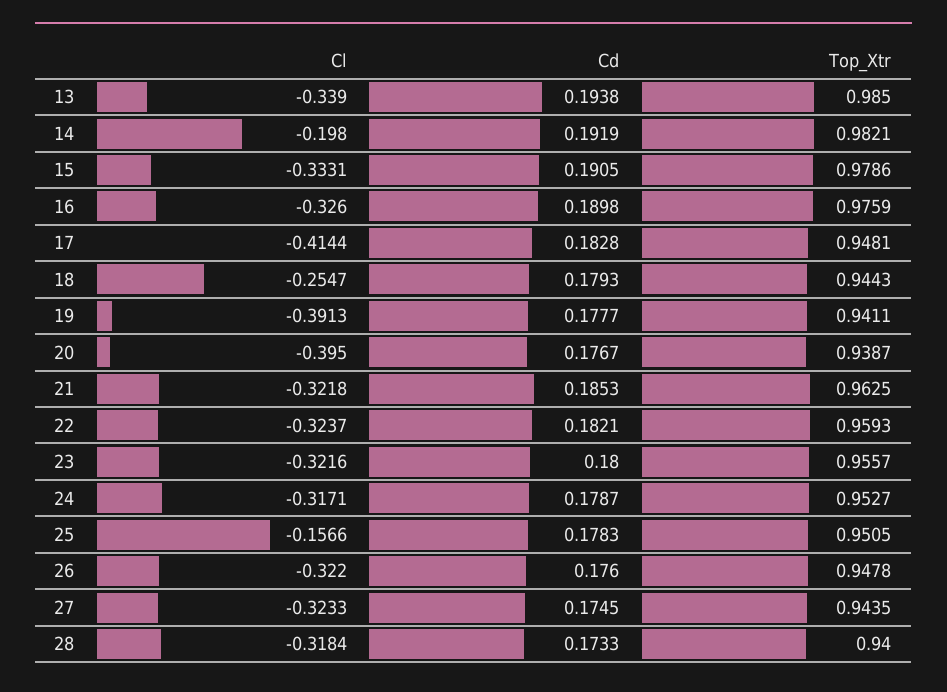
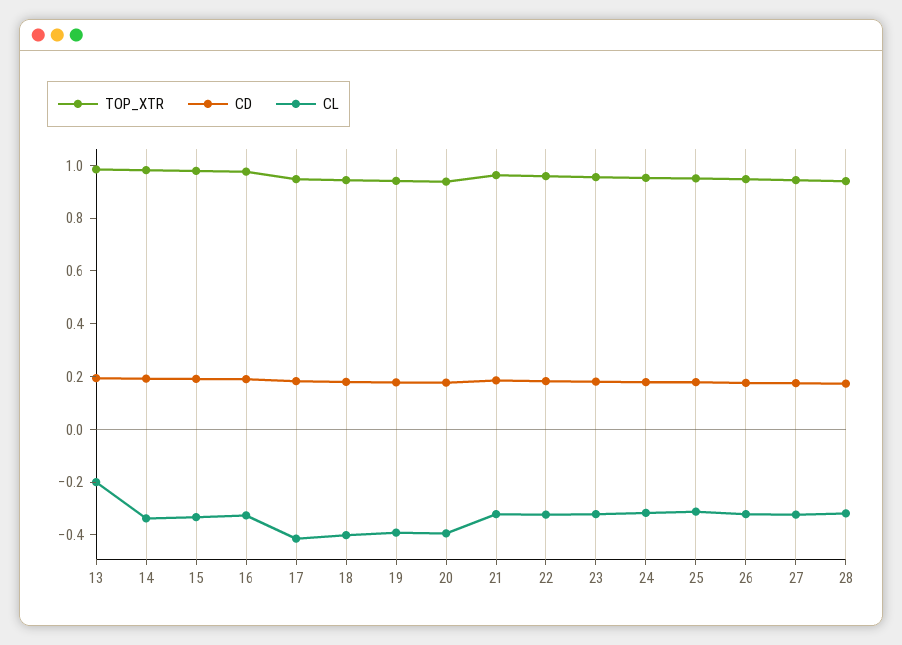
Cl, 13: -0.339 -> -0.2
Cl, 14: -0.198 -> -0.35
Cl, 18: -0.2547 -> -0.4
Cl, 25: -0.1566 -> -0.3

